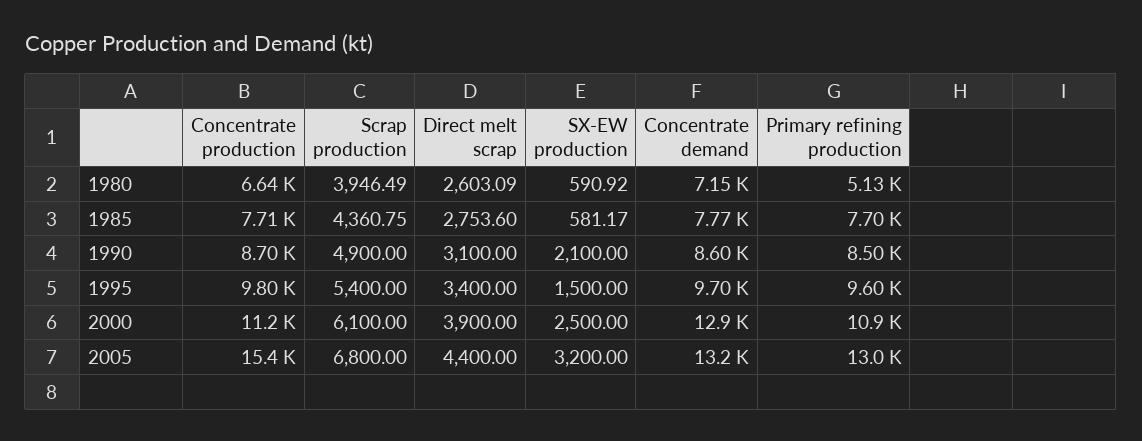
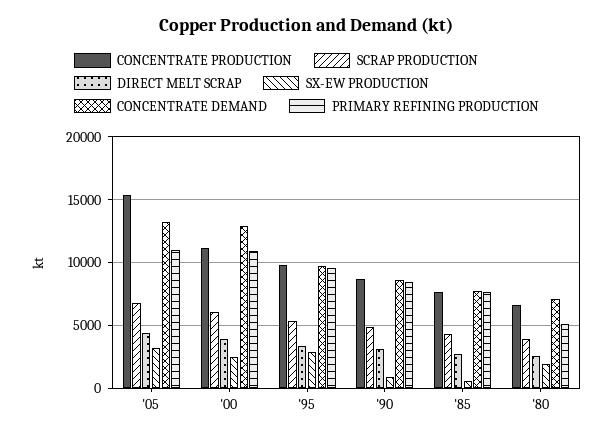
SX-EW production, 1980: 590.92 -> 2000
SX-EW production, 1990: 2100 -> 1000
SX-EW production, 1995: 1500 -> 3000
Primary refining production, 2005: 13000 -> 11000

